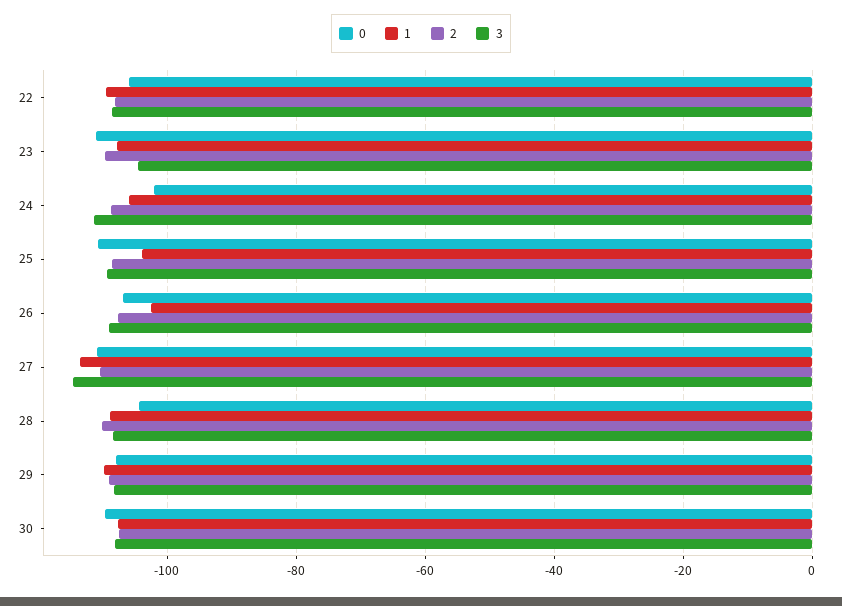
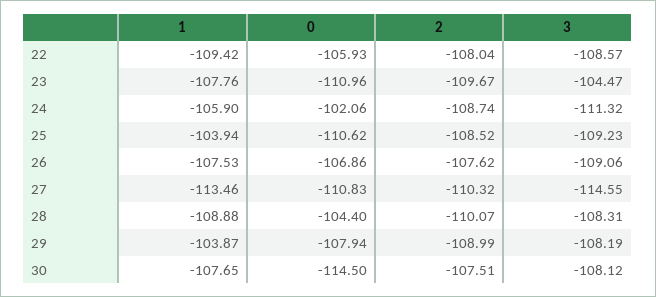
1, 26: -102 -> -107.53
1, 29: -110 -> -103.87
0, 30: -110 -> -114.5

